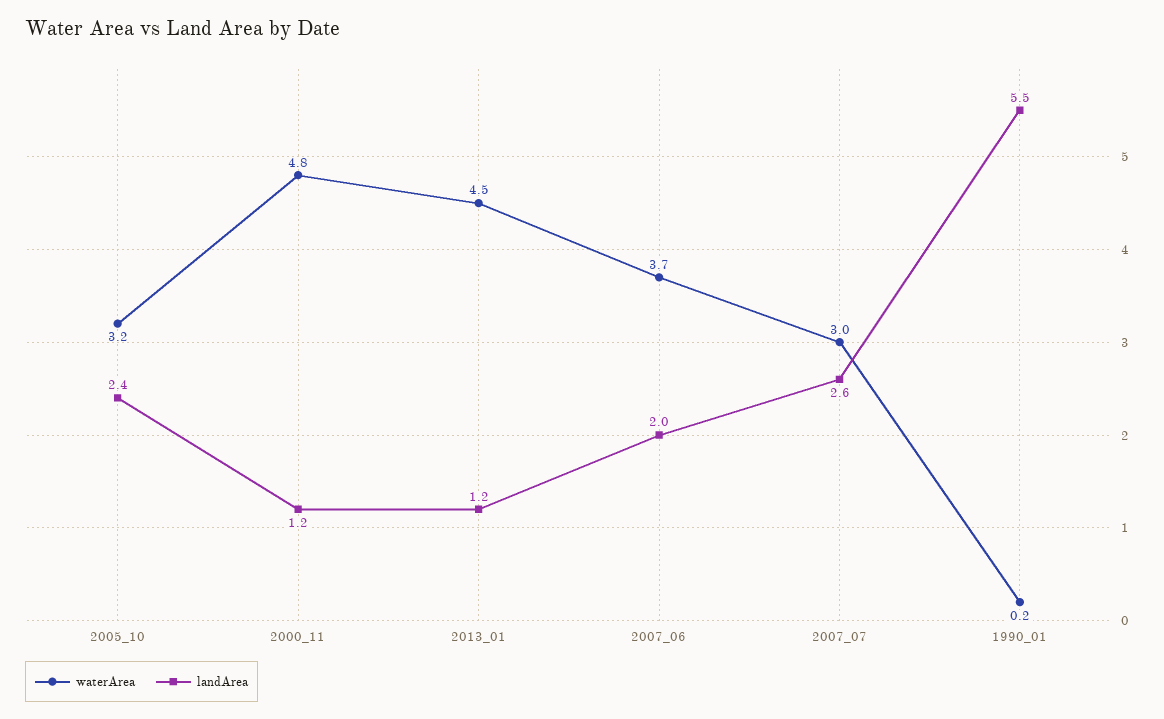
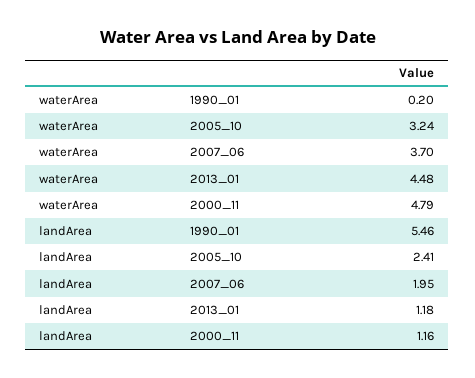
waterArea, 2007_07: 3 -> none
landArea, 2007_07: 2.6 -> none

